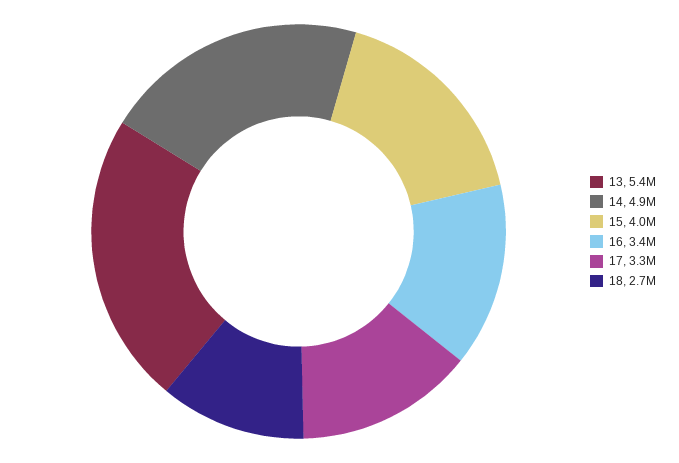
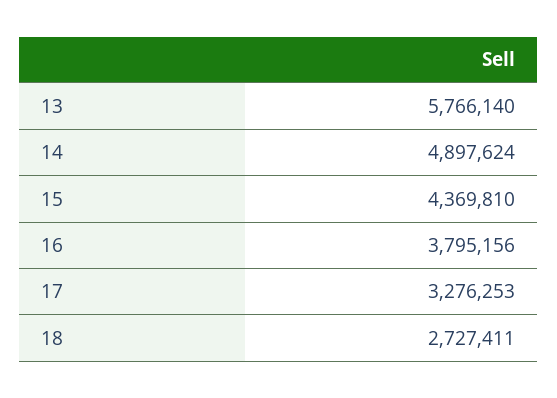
13: 5400000 -> 5766140
15: 4000000 -> 4369810
16: 3400000 -> 3795156

